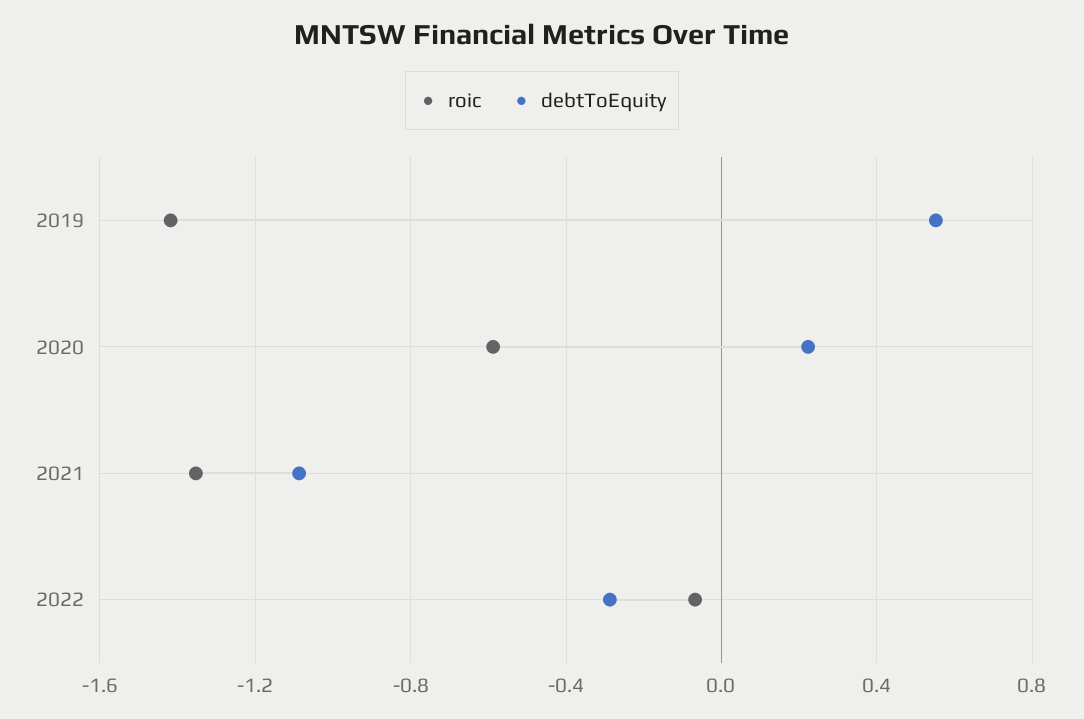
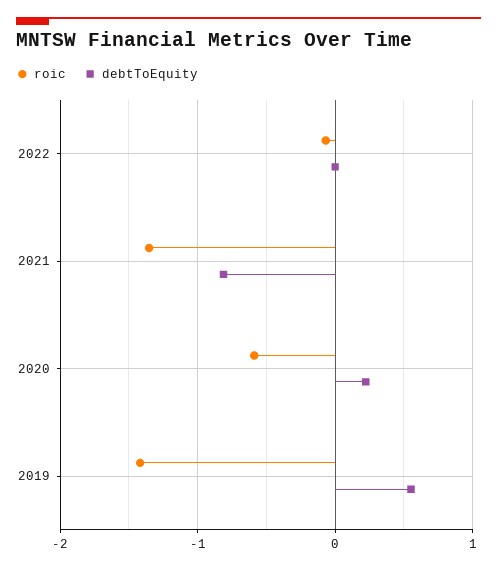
debtToEquity, 2021: -1.1 -> -0.8
debtToEquity, 2022: -0.3 -> 0

